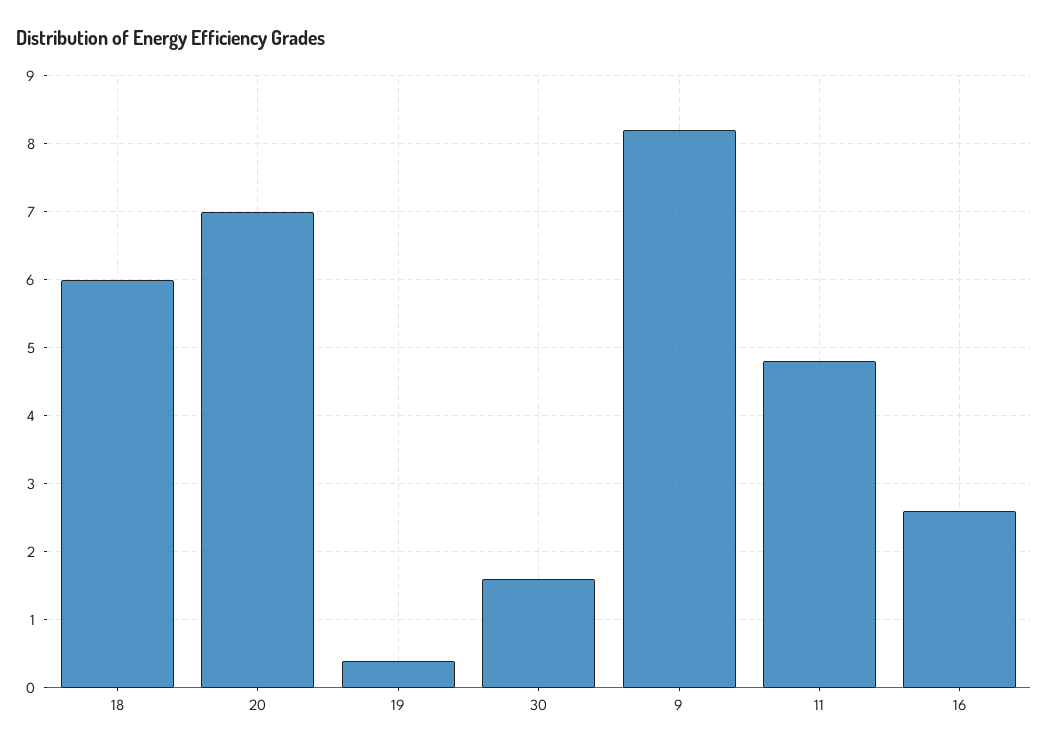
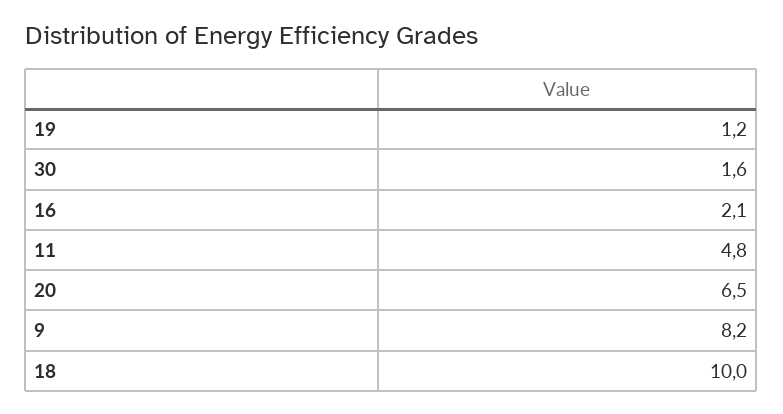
18: 6 -> 10
20: 7 -> 6.5
19: 0.4 -> 1.2
16: 2.6 -> 2.1

